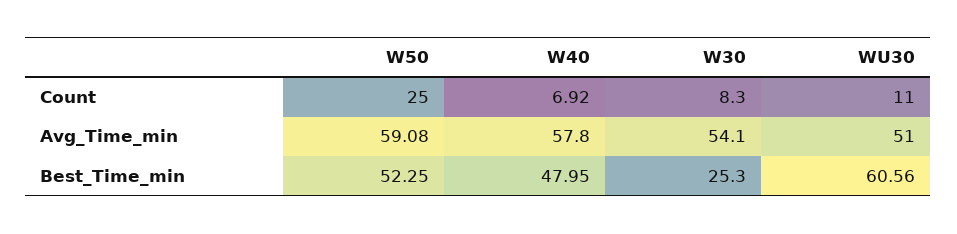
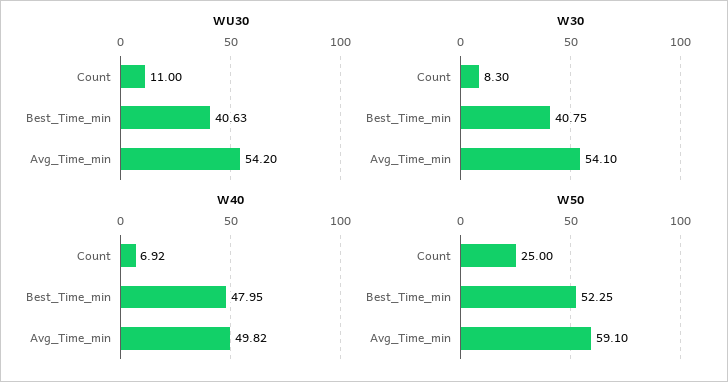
W50, Avg_Time_min: 59.08 -> 59.1
W40, Avg_Time_min: 57.8 -> 49.82
WU30, Avg_Time_min: 51 -> 54.2
W30, Best_Time_min: 25.3 -> 40.75
WU30, Best_Time_min: 60.56 -> 40.63

